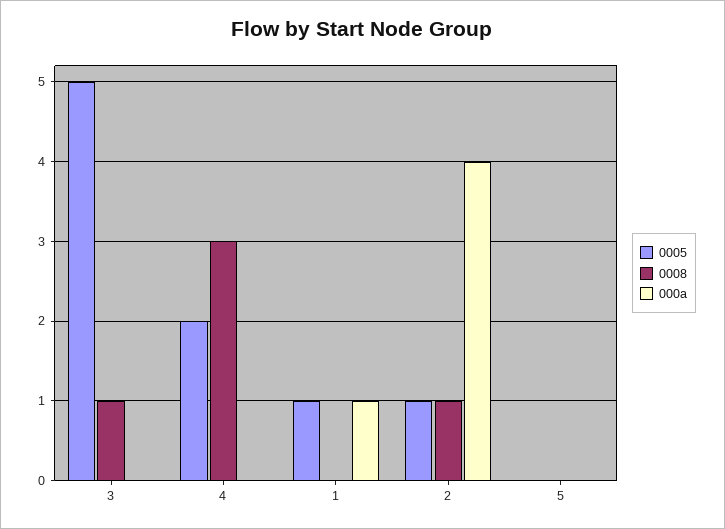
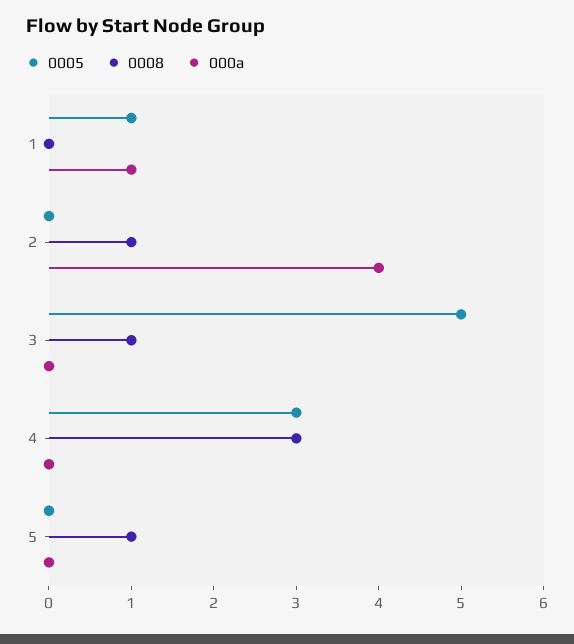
0005, 4: 2 -> 3
0005, 2: 1 -> 0
0008, 5: 0 -> 1

